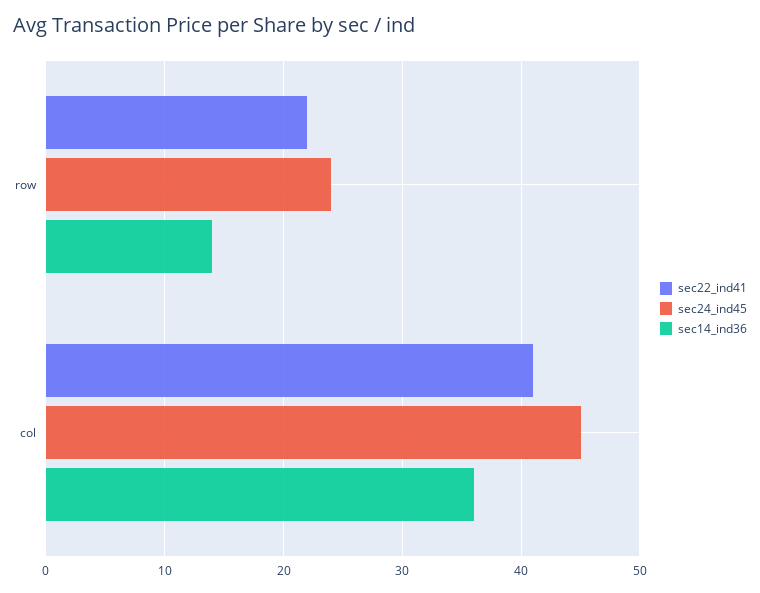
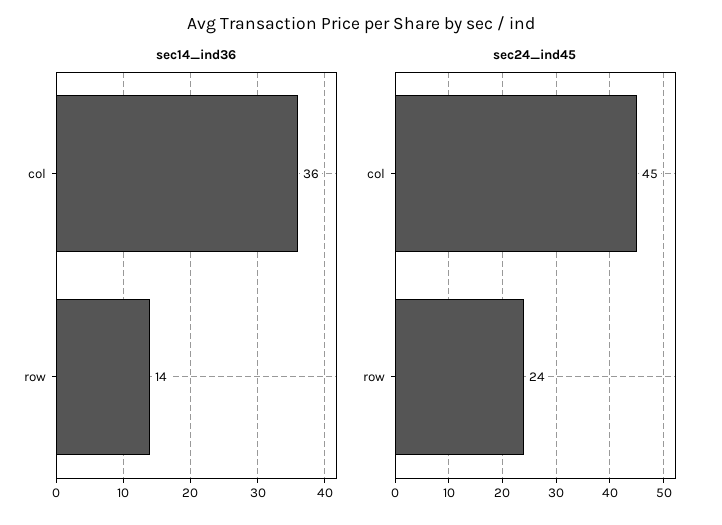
sec22_ind41, row: 22 -> none
sec22_ind41, col: 41 -> none

